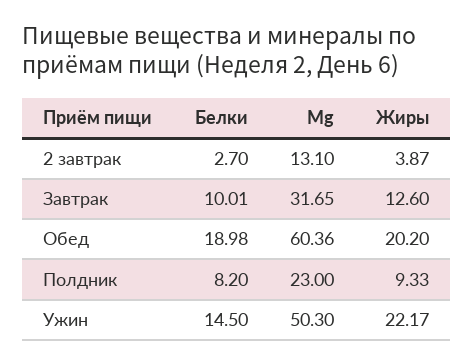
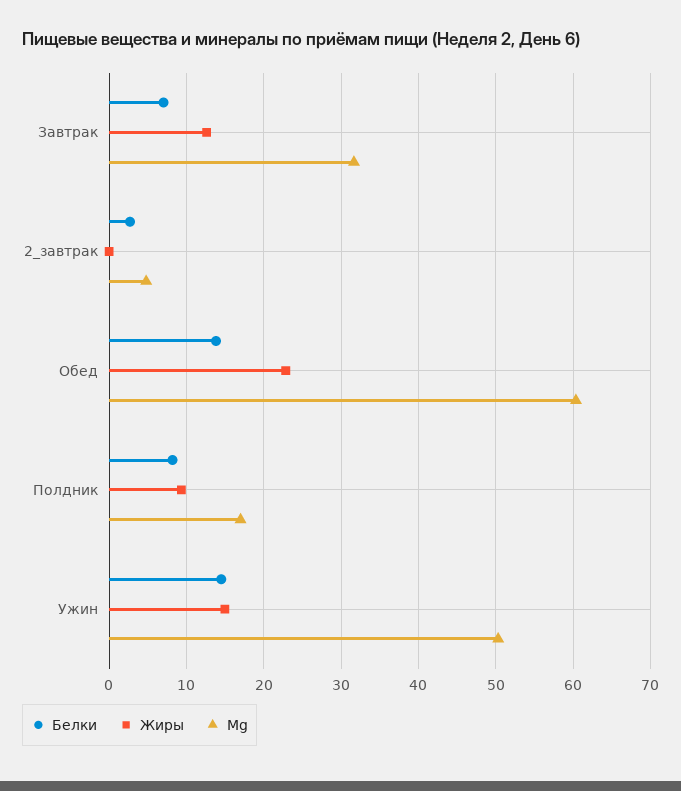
Mg, 2 завтрак: 13.1 -> 5
Жиры, 2 завтрак: 3.87 -> 0
Белки, Завтрак: 10.01 -> 7
Белки, Обед: 18.98 -> 14
Жиры, Обед: 20.2 -> 23
Mg, Полдник: 23 -> 17
Жиры, Ужин: 22.17 -> 15

